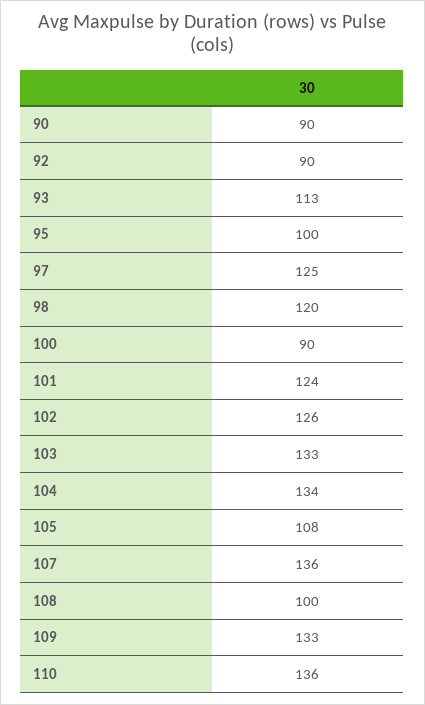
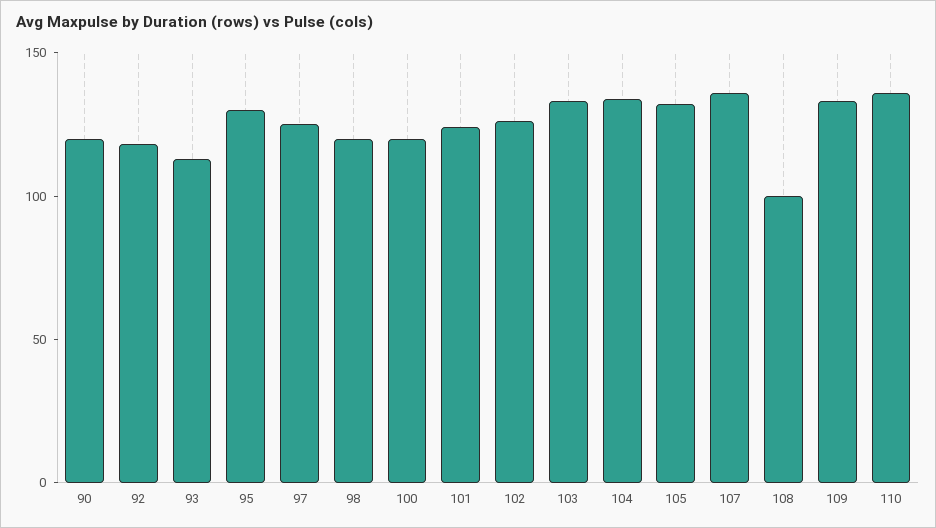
90: 90 -> 120
92: 90 -> 120
95: 100 -> 130
100: 90 -> 120
105: 108 -> 130

